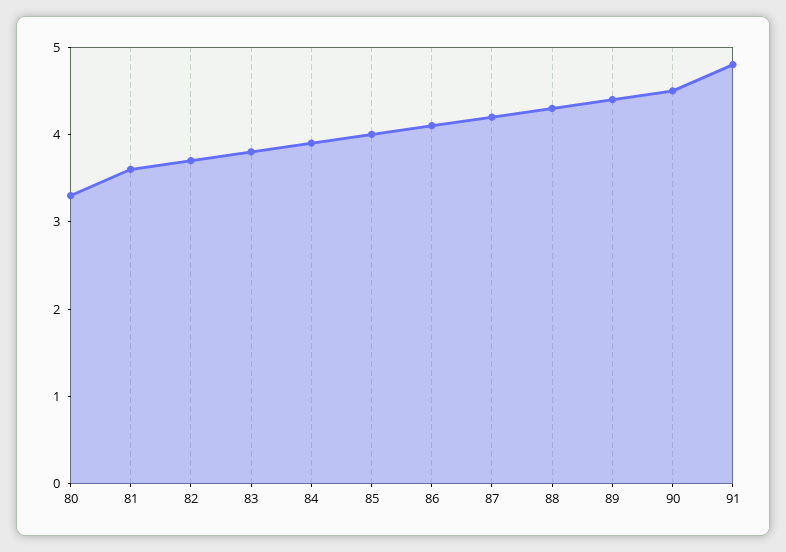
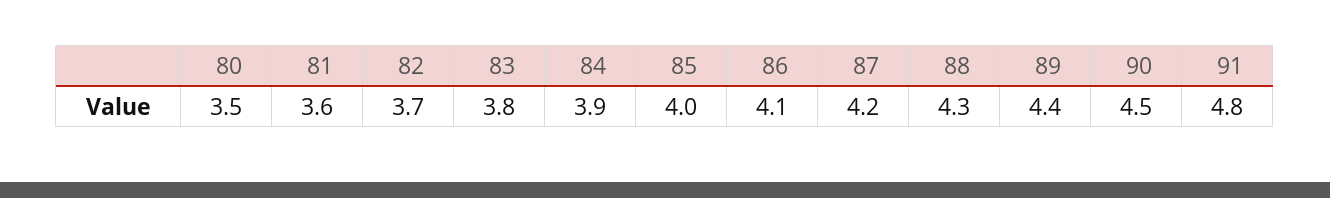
80: 3.3 -> 3.5

